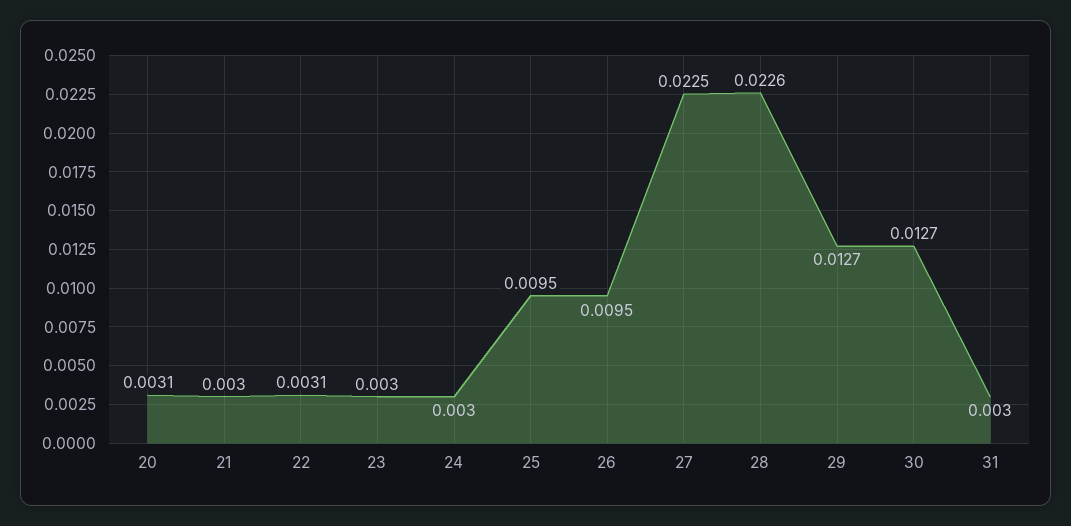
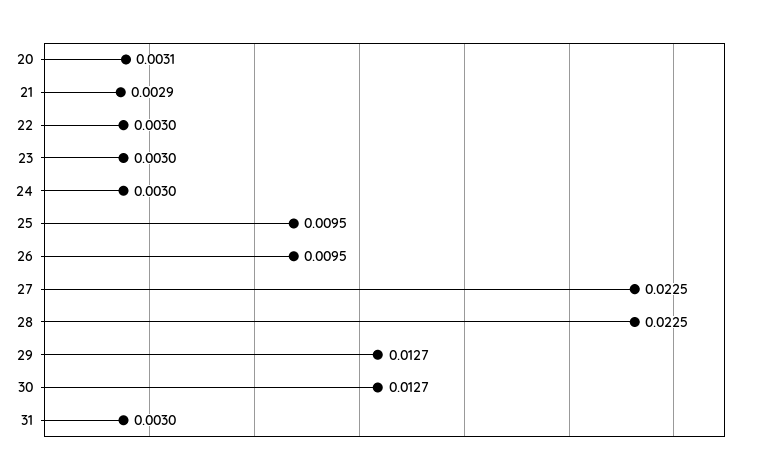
21: 0.003 -> 0.0029
22: 0.0031 -> 0.003
28: 0.0226 -> 0.0225

